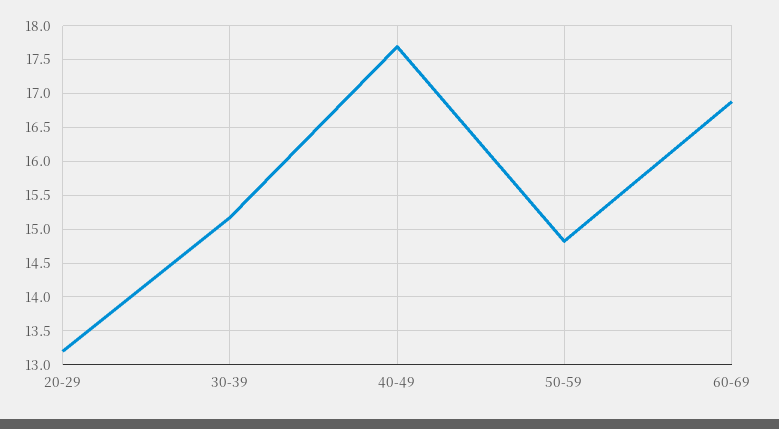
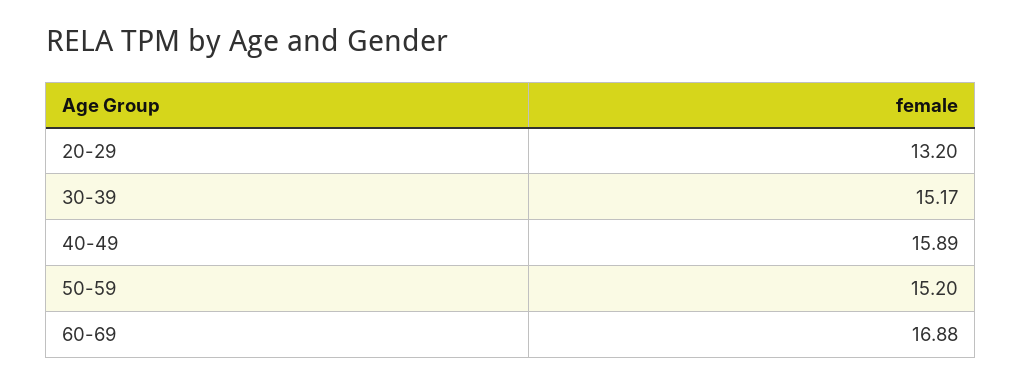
40-49: 17.7 -> 15.89
50-59: 14.8 -> 15.2

